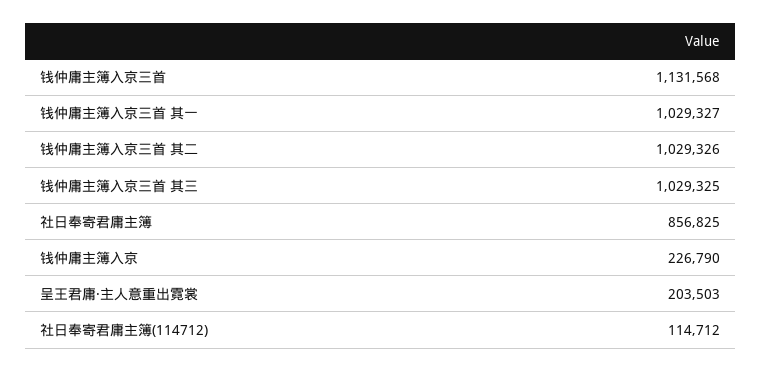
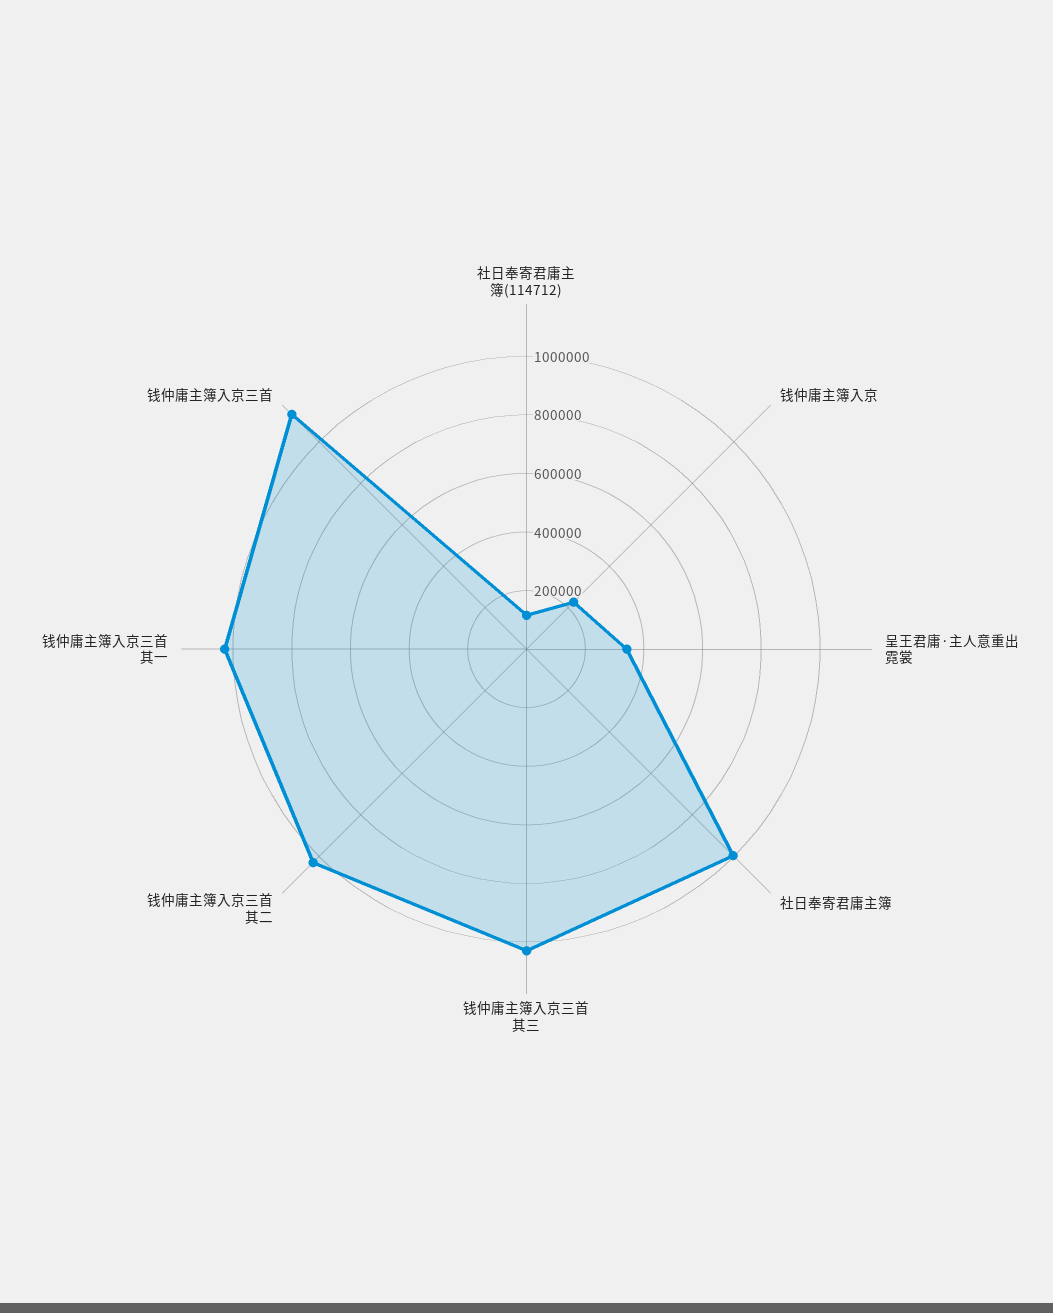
社日奉寄君庸主簿: 856825 -> 1000000
呈王君庸·主人意重出霓裳: 203503 -> 350000

